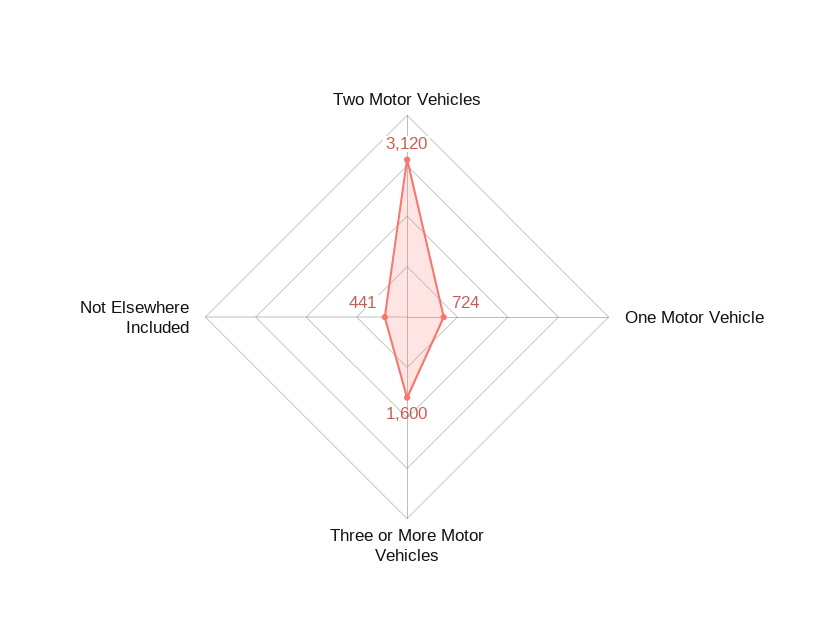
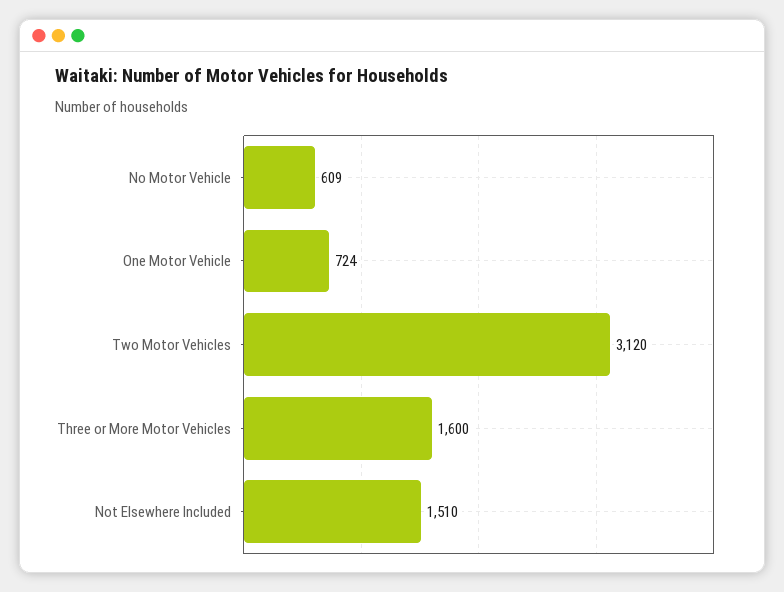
Not Elsewhere Included: 441 -> 1510
No Motor Vehicle: none -> 609

